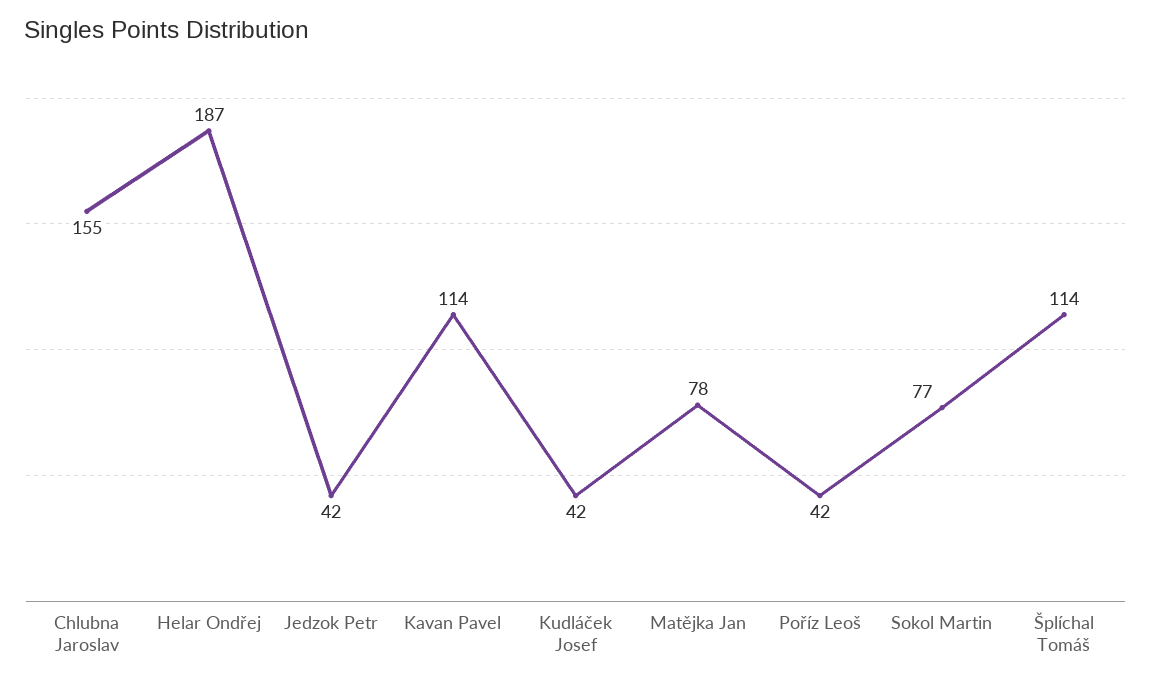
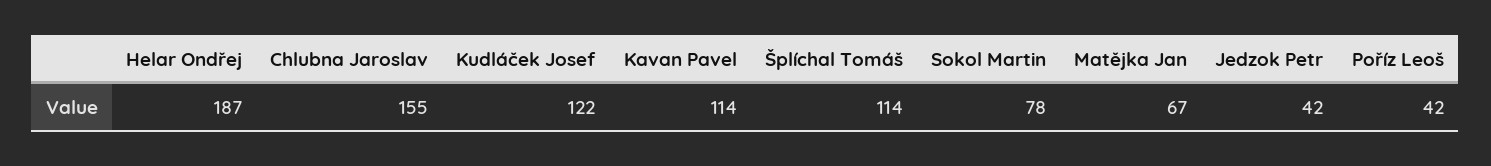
Kudláček Josef: 42 -> 122
Matějka Jan: 78 -> 67
Sokol Martin: 77 -> 78

